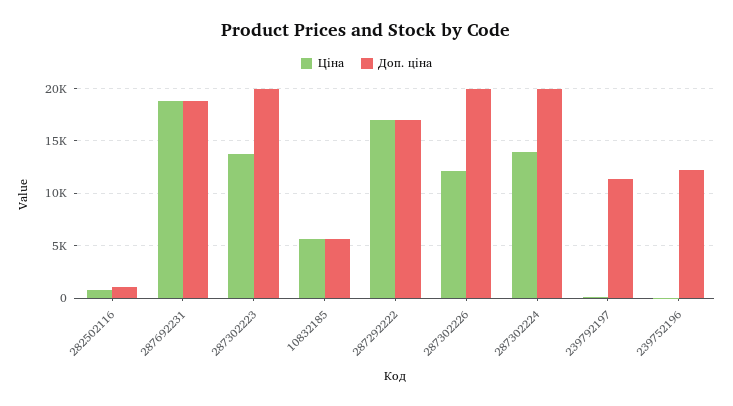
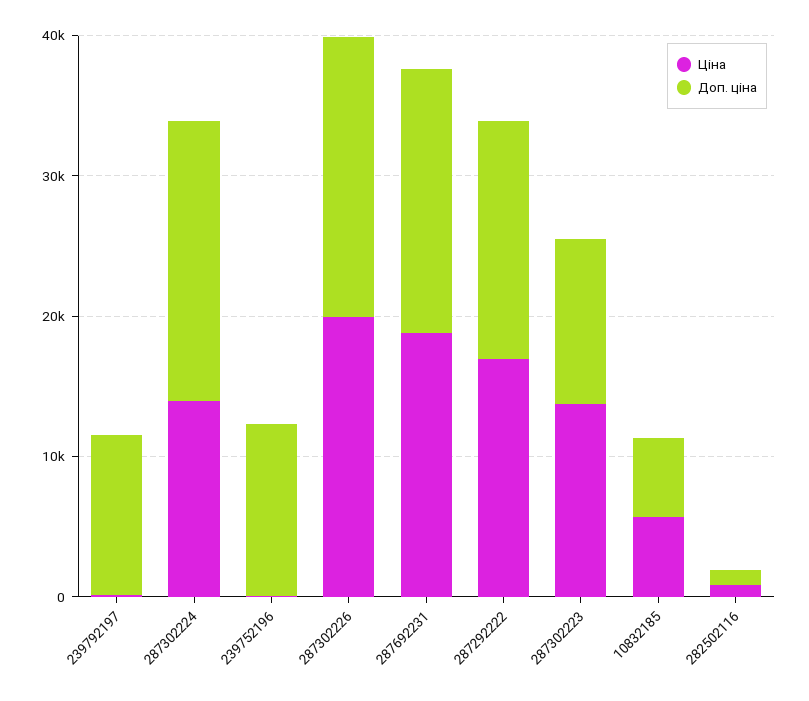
Доп. ціна, 287302223: 20000 -> 12000
Ціна, 287302226: 12000 -> 20000

